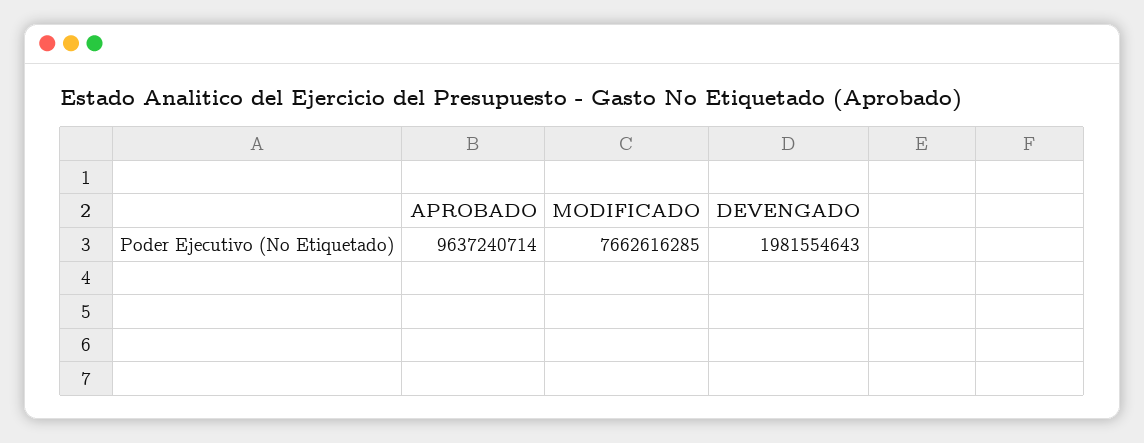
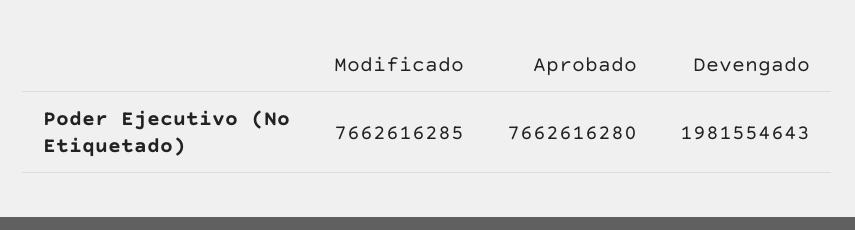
APROBADO: 9637240714 -> 7662616280

